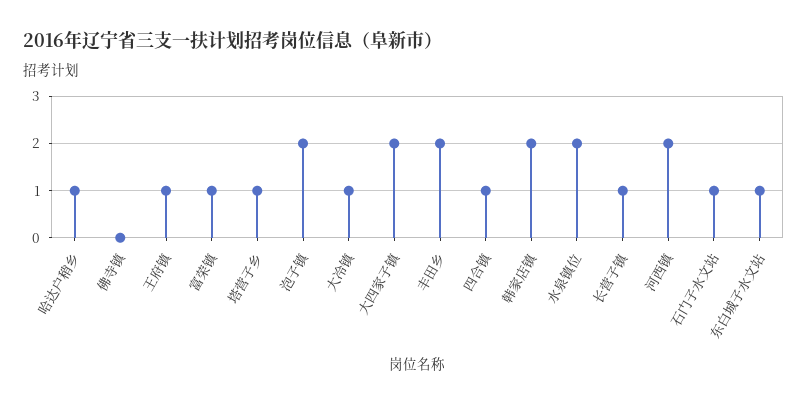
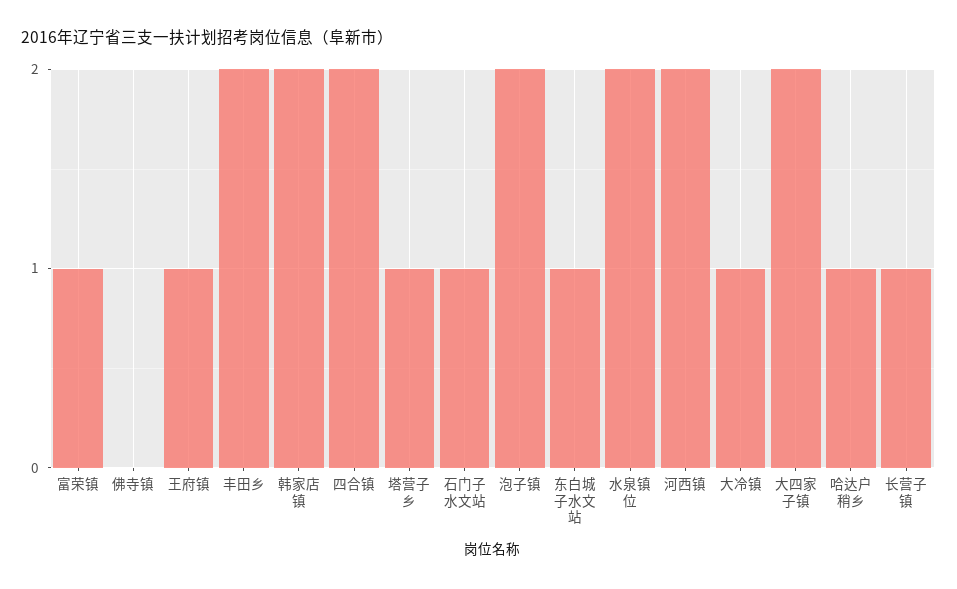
四合镇: 1 -> 2

